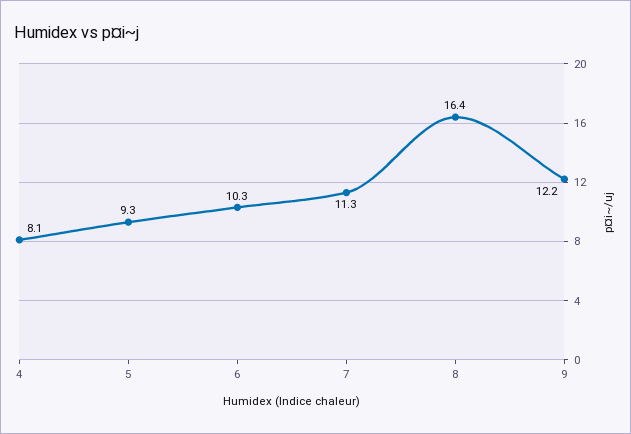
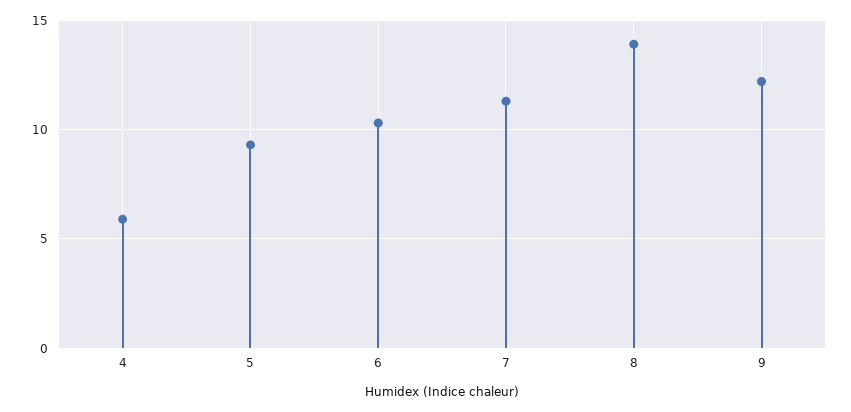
4: 8.1 -> 6
8: 16.4 -> 14

